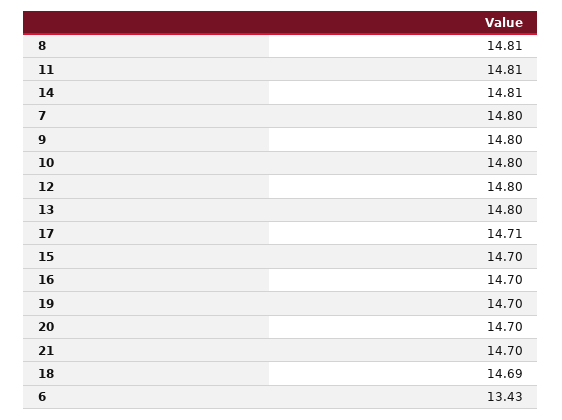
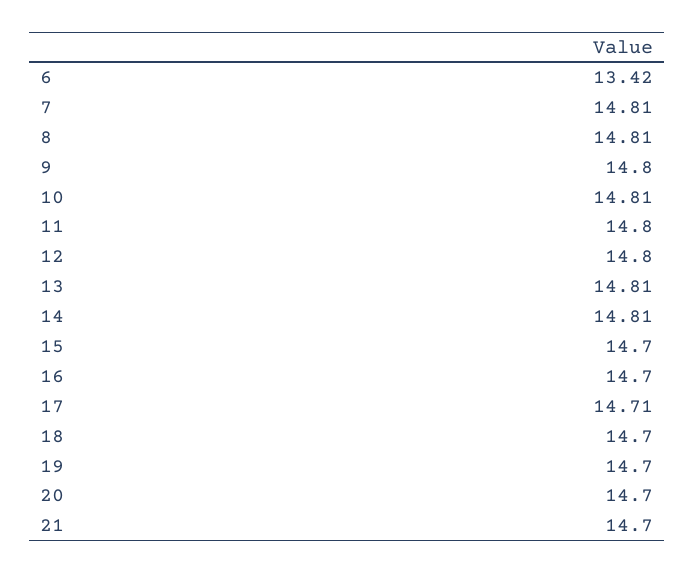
11: 14.81 -> 14.8
7: 14.8 -> 14.81
10: 14.8 -> 14.81
13: 14.8 -> 14.81
18: 14.69 -> 14.7
6: 13.43 -> 13.42

